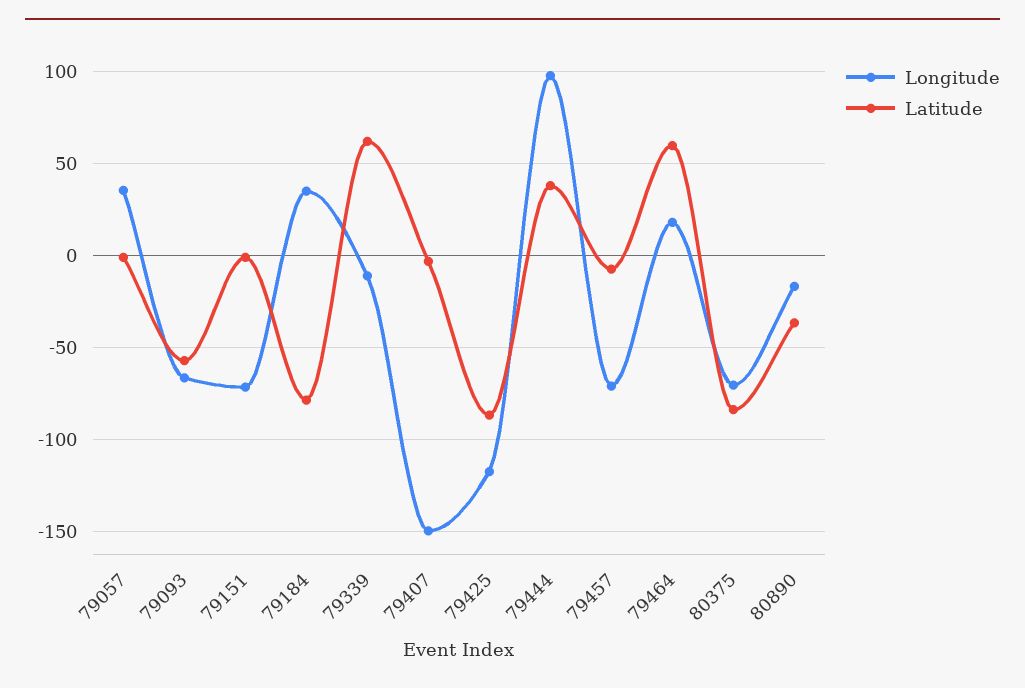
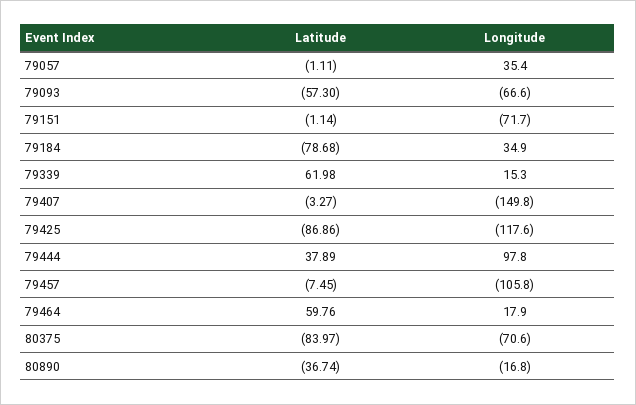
Longitude, 79339: -10 -> 15.3
Longitude, 79457: -70 -> -105.8

